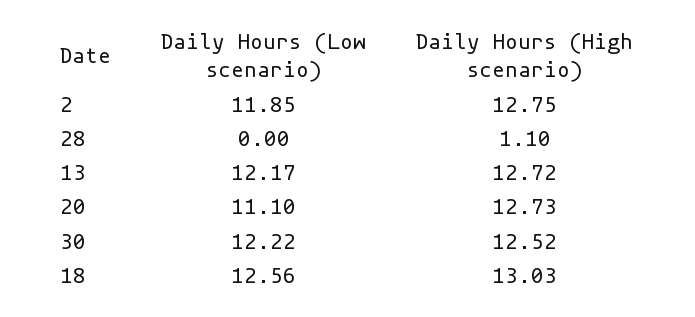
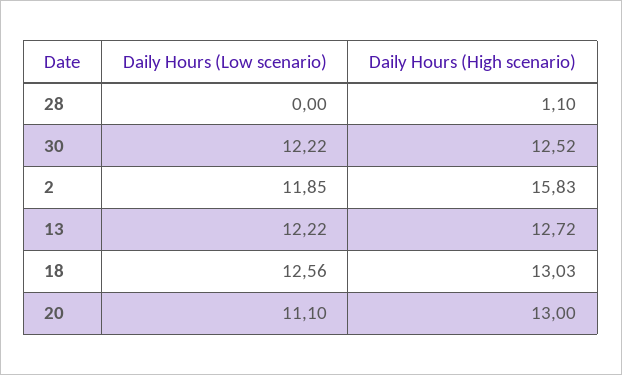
Daily Hours (High scenario), 2: 12.75 -> 15.83
Daily Hours (Low scenario), 13: 12.17 -> 12.22
Daily Hours (High scenario), 20: 12.73 -> 13

